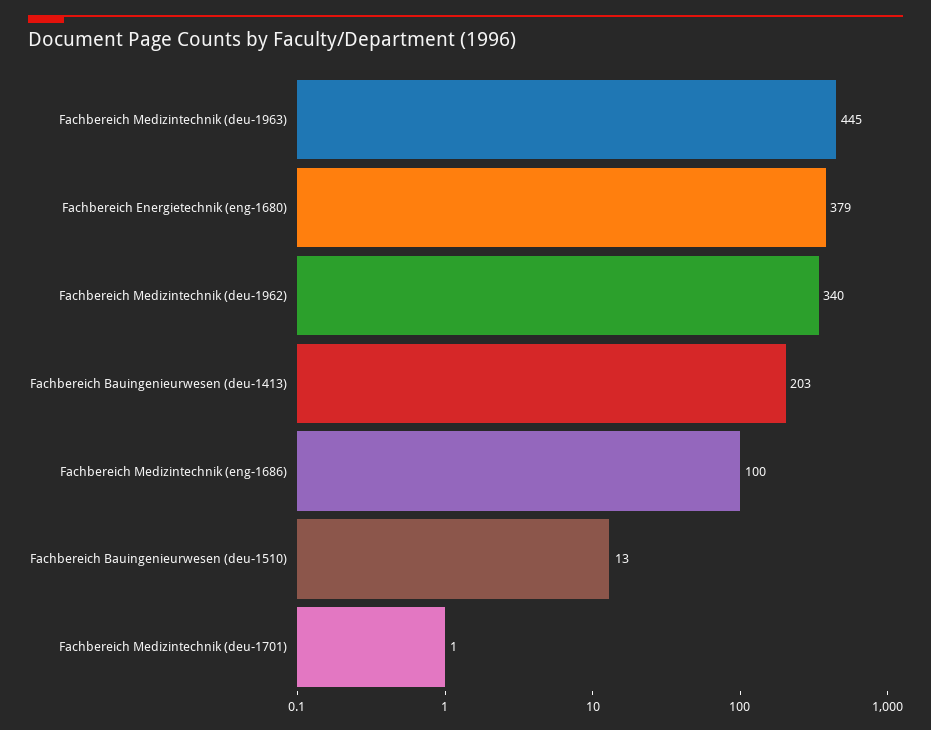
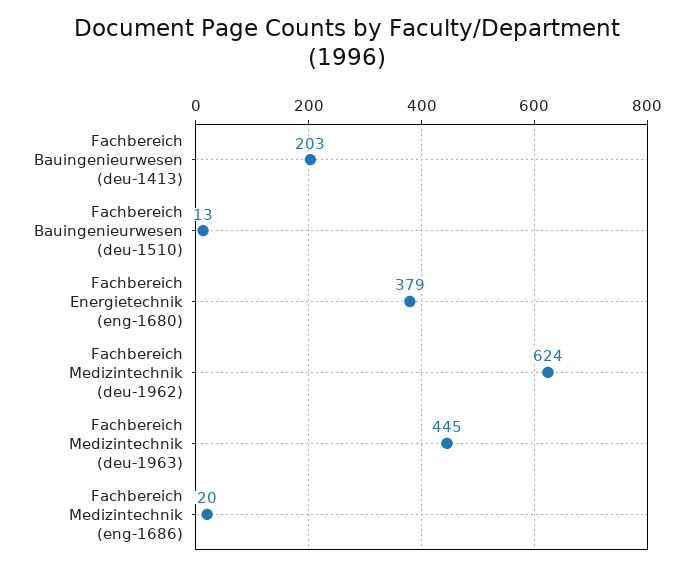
Fachbereich Medizintechnik (deu-1962): 340 -> 624
Fachbereich Medizintechnik (eng-1686): 100 -> 20
Fachbereich Medizintechnik (deu-1701): 1 -> none

